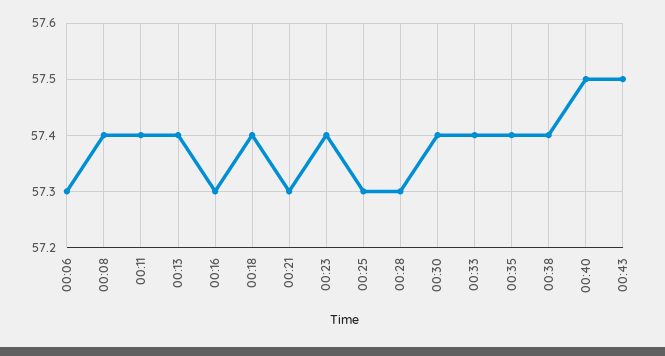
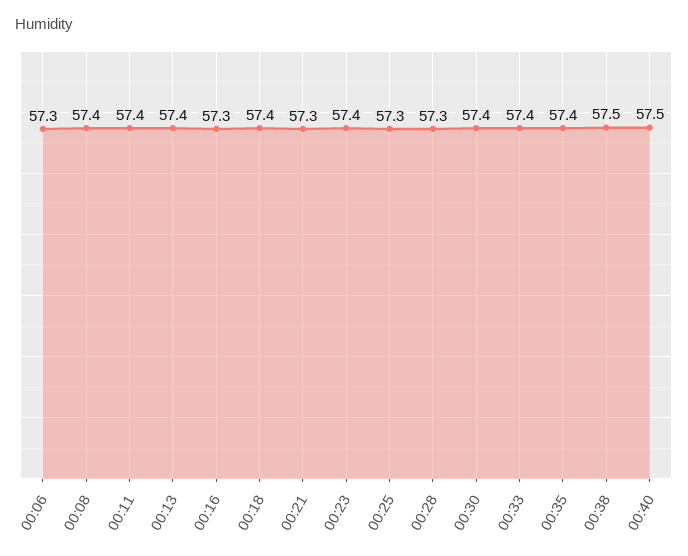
00:38: 57.4 -> 57.5
00:43: 57.5 -> none

